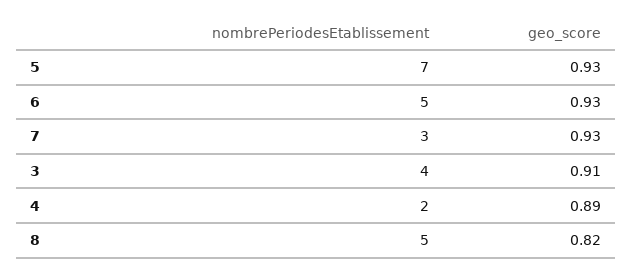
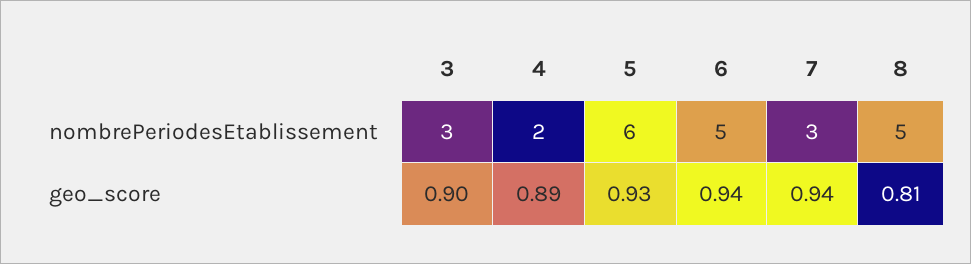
nombrePeriodesEtablissement, 5: 7 -> 6
geo_score, 6: 0.93 -> 0.94
geo_score, 7: 0.93 -> 0.94
nombrePeriodesEtablissement, 3: 4 -> 3
geo_score, 3: 0.91 -> 0.9
geo_score, 8: 0.82 -> 0.81

